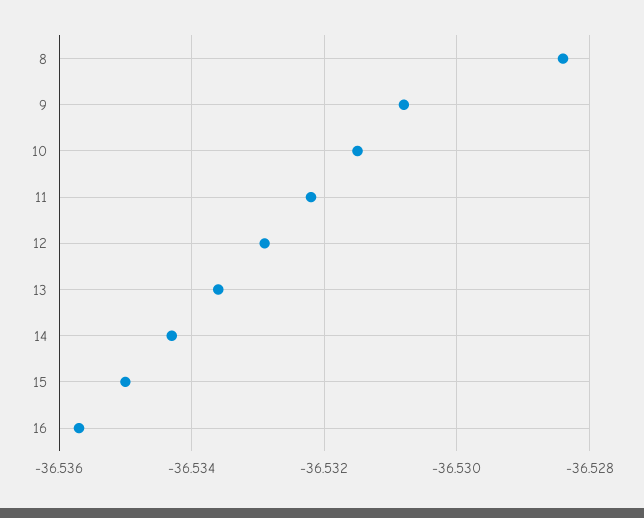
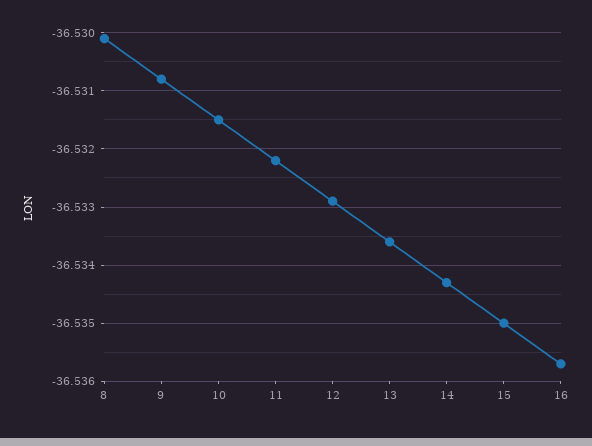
8: -36.5285 -> -36.53

